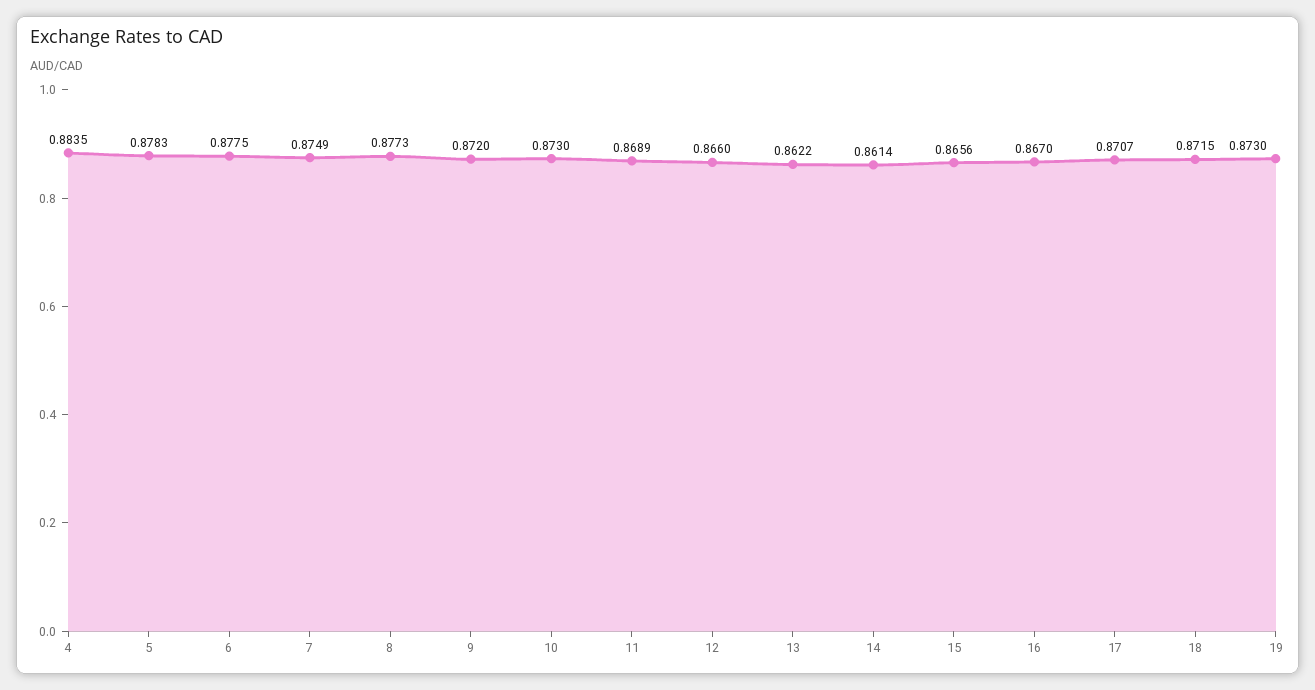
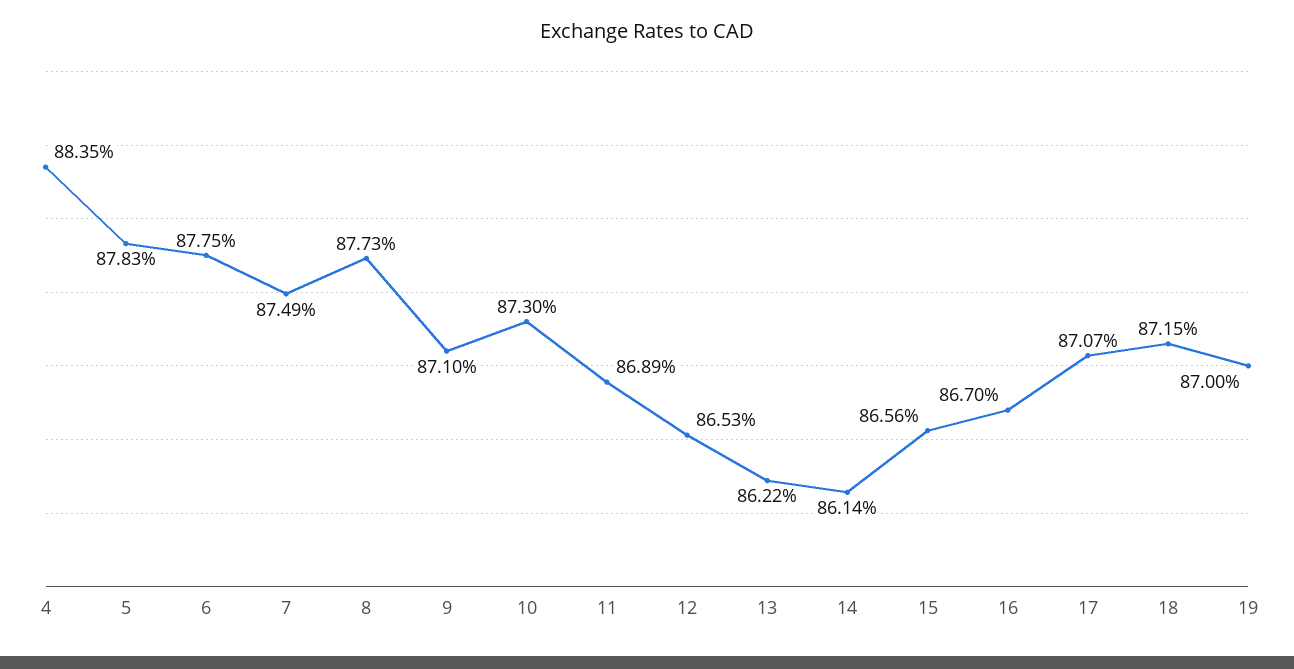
9: 0.872 -> 0.871
12: 0.866 -> 0.8653
19: 0.873 -> 0.87

